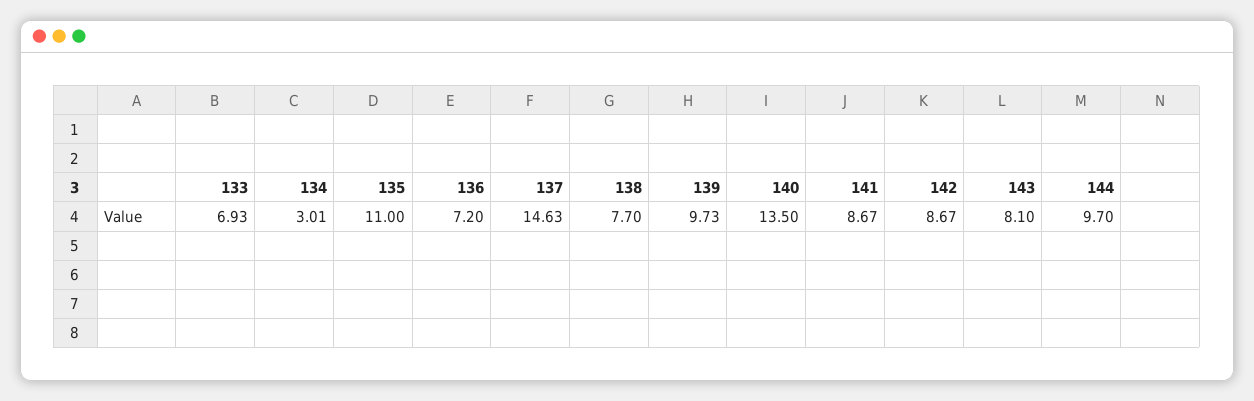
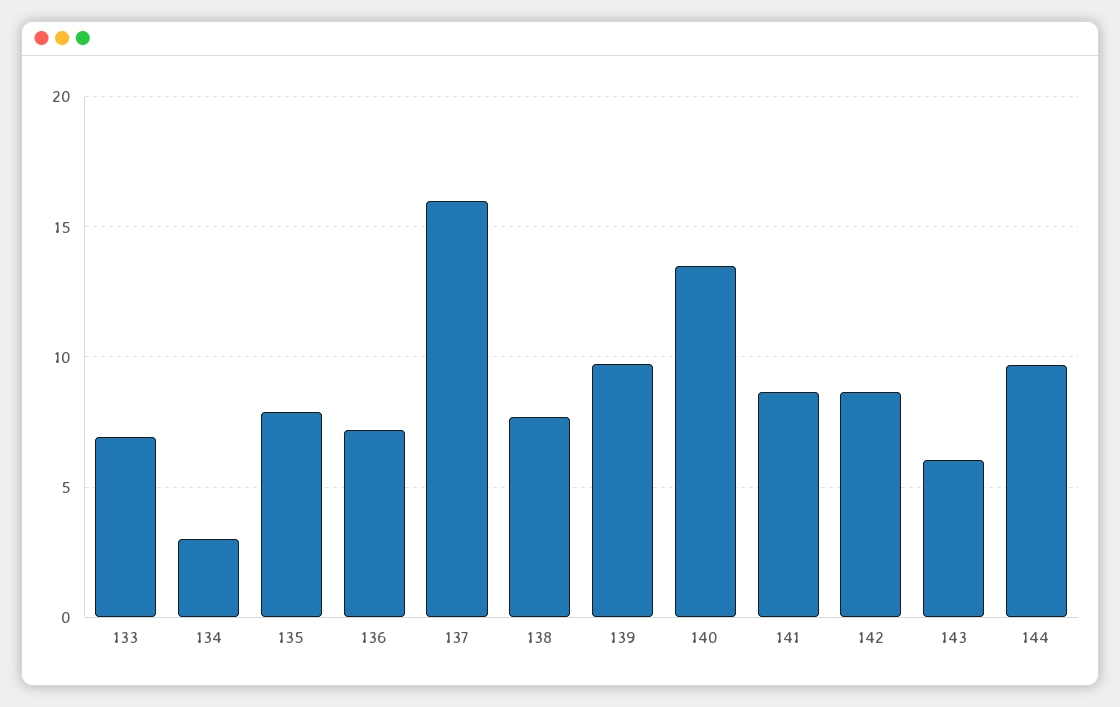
135: 11 -> 8
137: 14.63 -> 16
143: 8.1 -> 6

